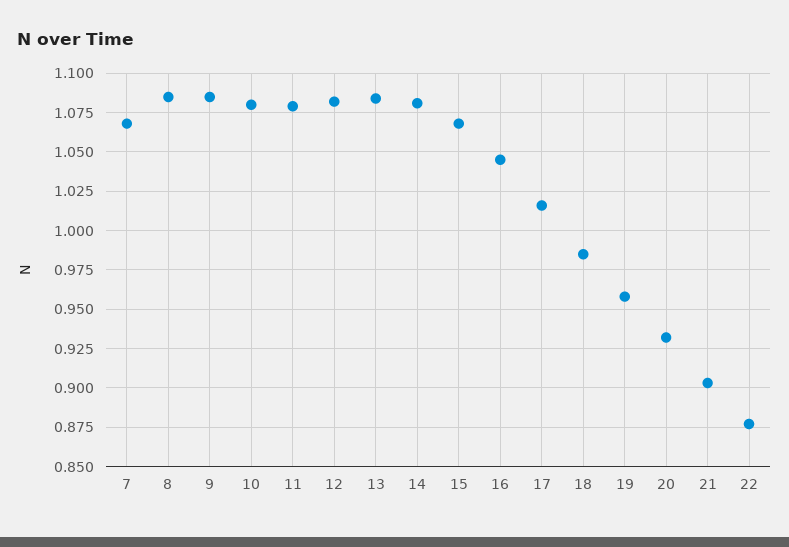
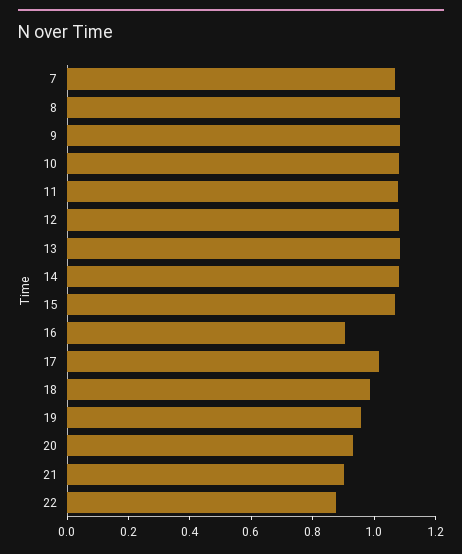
16: 1.045 -> 0.9

